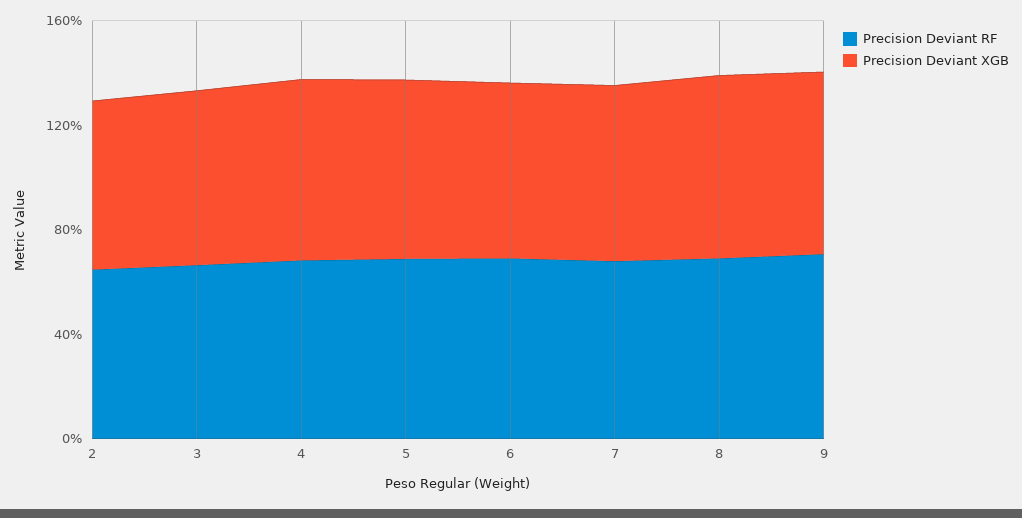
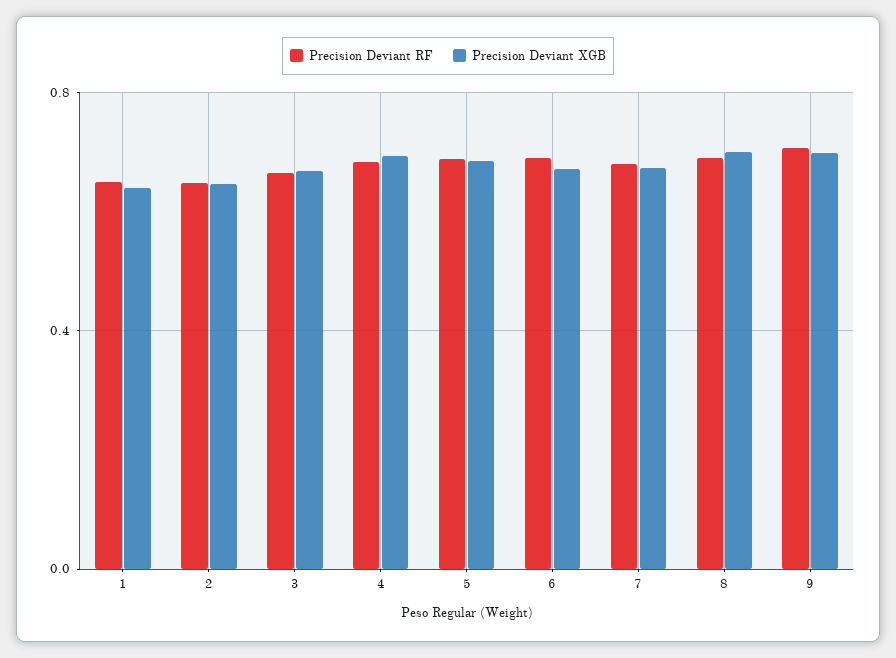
Precision Deviant RF, 1: none -> 0.65
Precision Deviant XGB, 1: none -> 0.65

